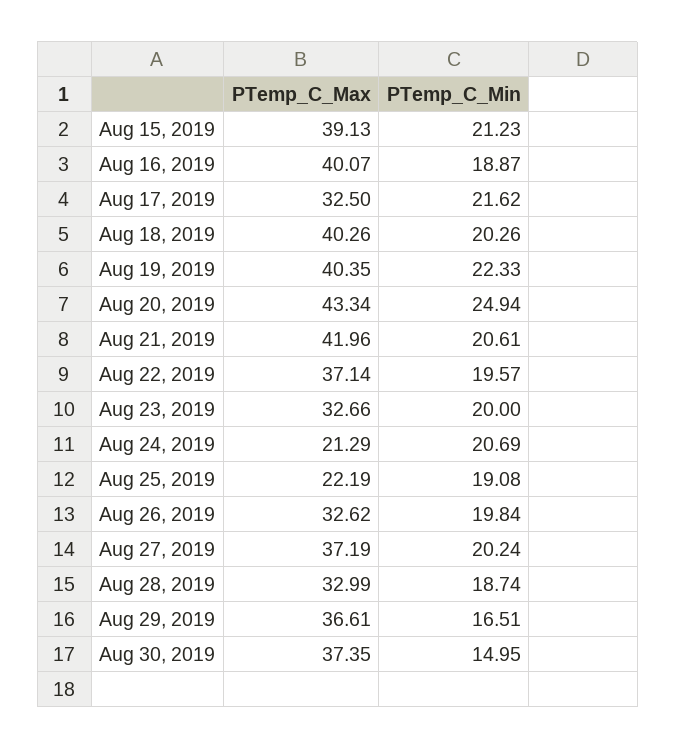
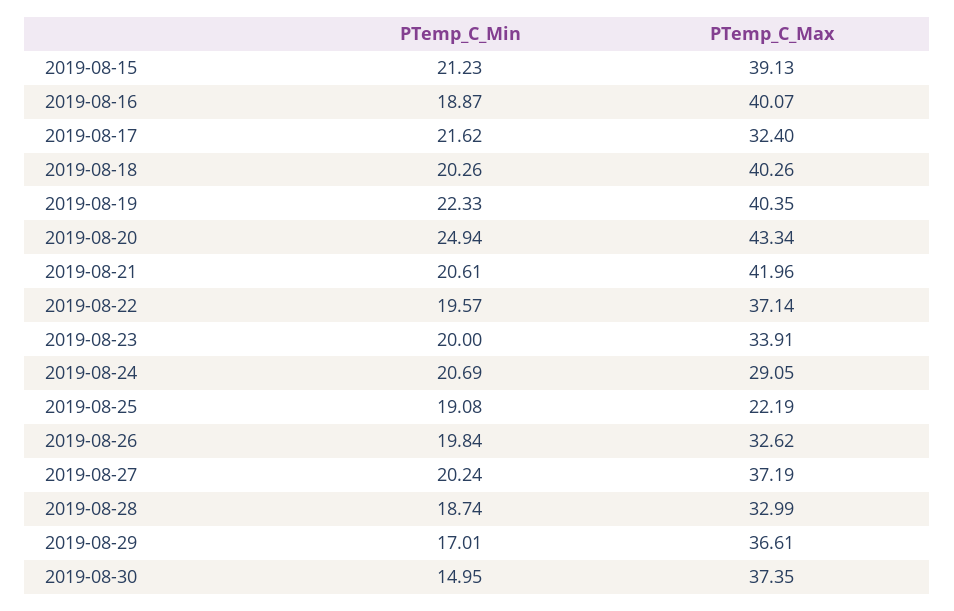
PTemp_C_Max, Aug 17, 2019: 32.5 -> 32.4
PTemp_C_Max, Aug 23, 2019: 32.66 -> 33.91
PTemp_C_Max, Aug 24, 2019: 21.29 -> 29.05
PTemp_C_Min, Aug 29, 2019: 16.51 -> 17.01

